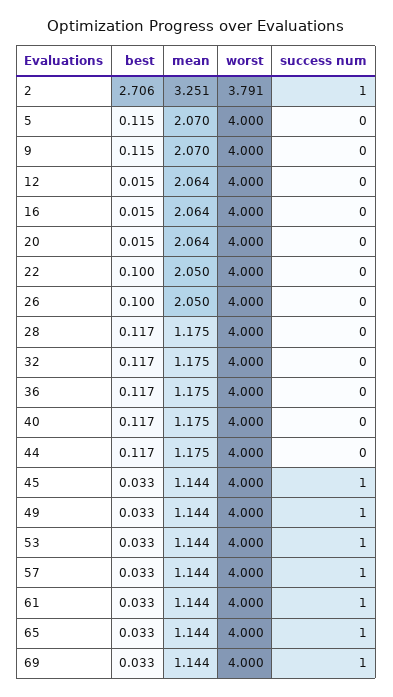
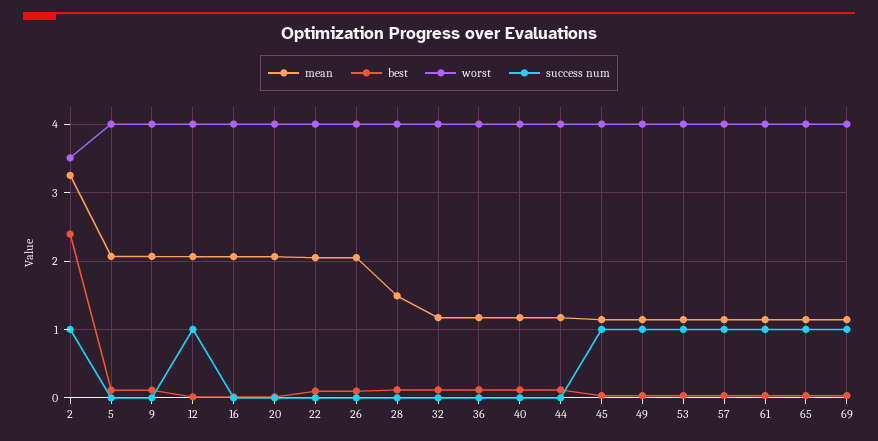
best, 2: 2.706 -> 2.4
worst, 2: 3.791 -> 3.5
success num, 12: 0 -> 1
mean, 28: 1.175 -> 1.5

